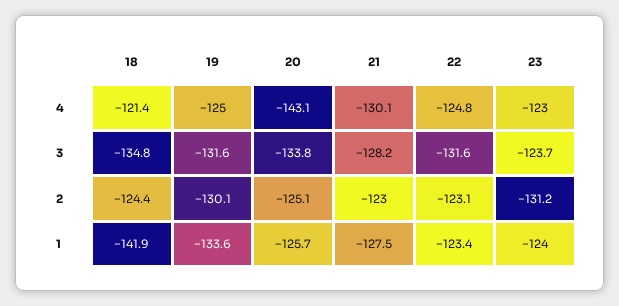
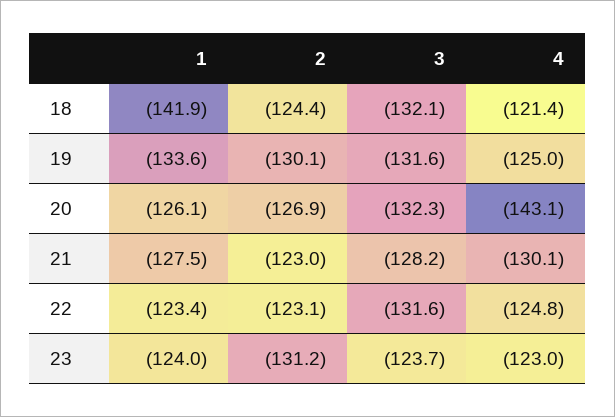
18, 3: -134.8 -> -132.1
20, 3: -133.8 -> -132.3
20, 2: -125.1 -> -126.9
20, 1: -125.7 -> -126.1

